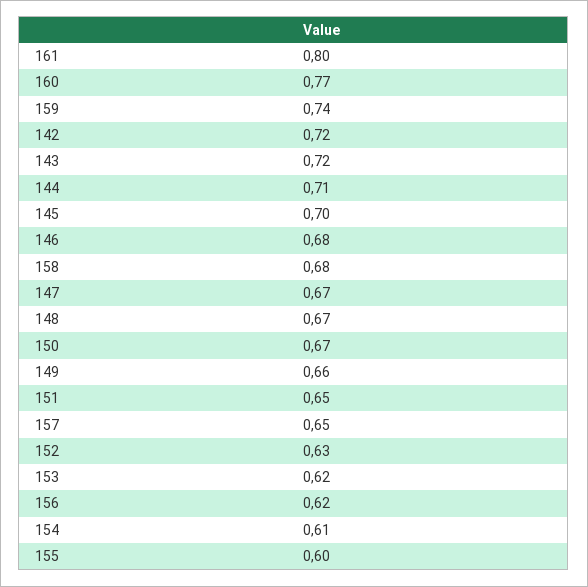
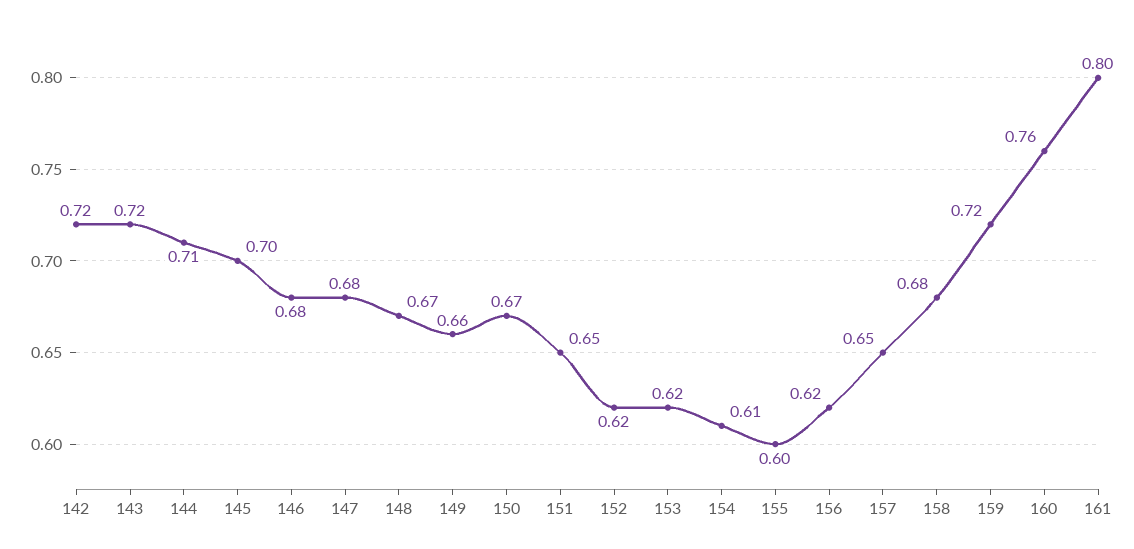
160: 0.77 -> 0.76
159: 0.74 -> 0.72
147: 0.67 -> 0.68
152: 0.63 -> 0.62

